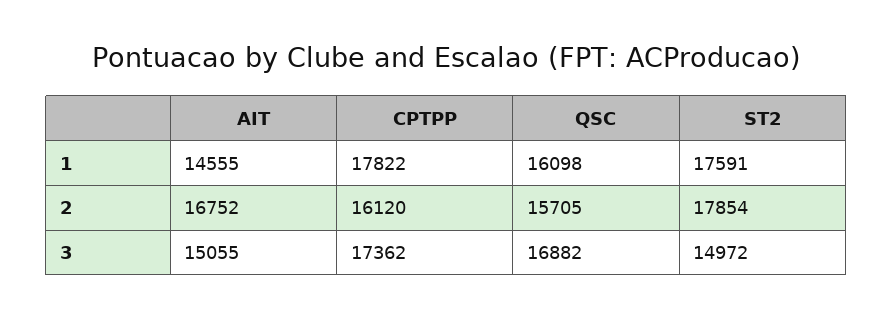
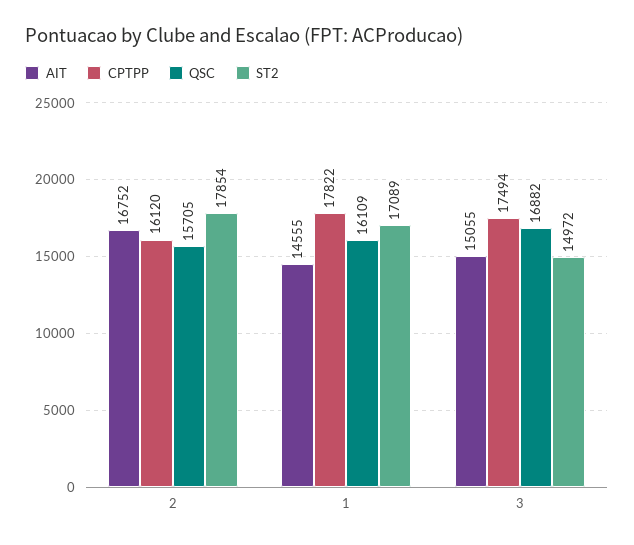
QSC, 1: 16098 -> 16109
ST2, 1: 17591 -> 17089
CPTPP, 3: 17362 -> 17494

